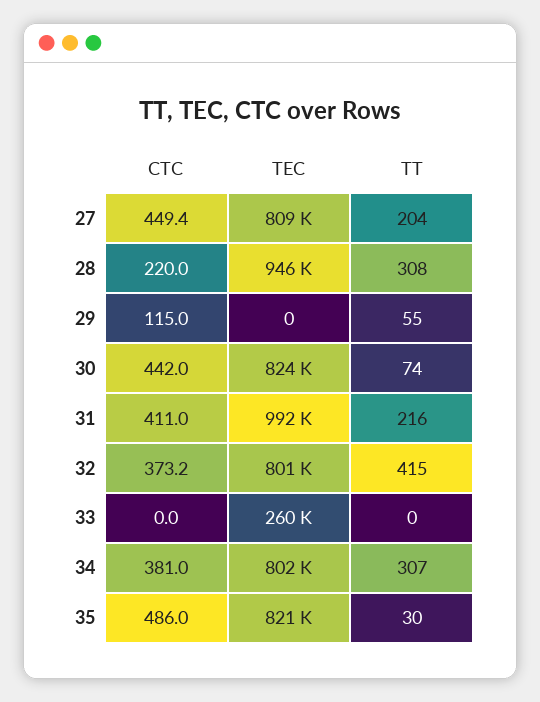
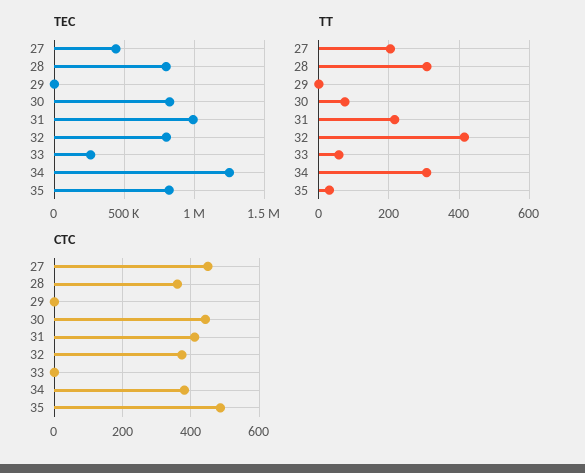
TEC, 27: 809000 -> 450000
CTC, 28: 220 -> 360
TEC, 28: 946000 -> 800000
CTC, 29: 115 -> 0
TT, 29: 55 -> 0
TT, 33: 0 -> 60
TEC, 34: 802000 -> 1250000

